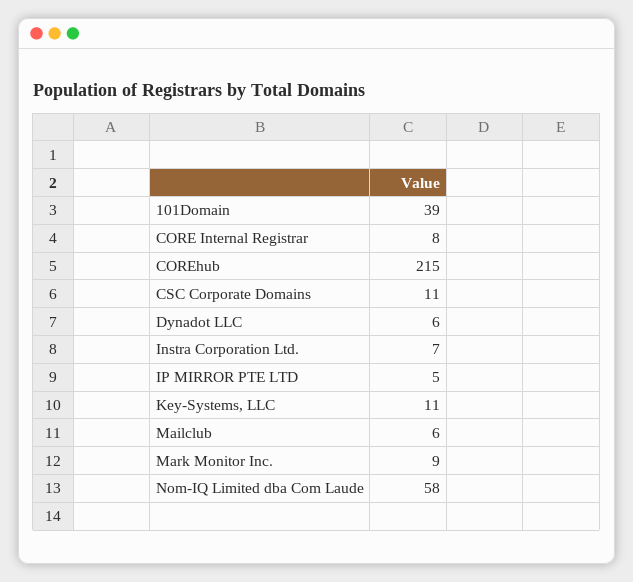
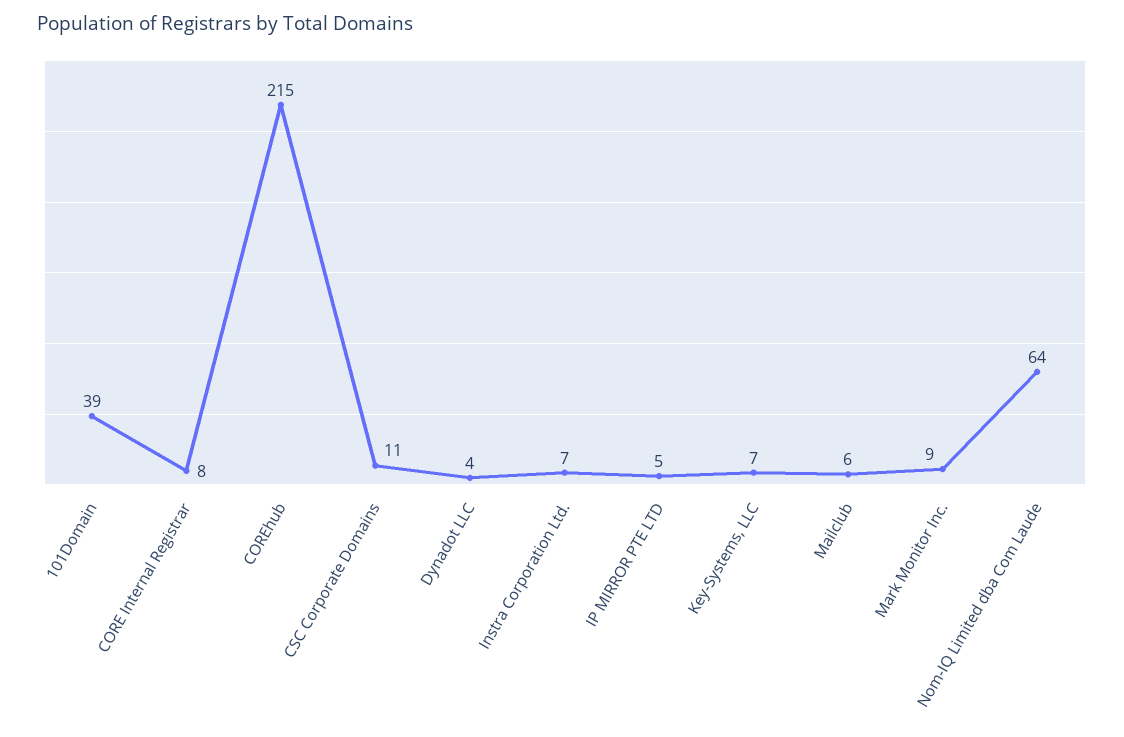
Dynadot LLC: 6 -> 4
Key-Systems, LLC: 11 -> 7
Nom-IQ Limited dba Com Laude: 58 -> 64

